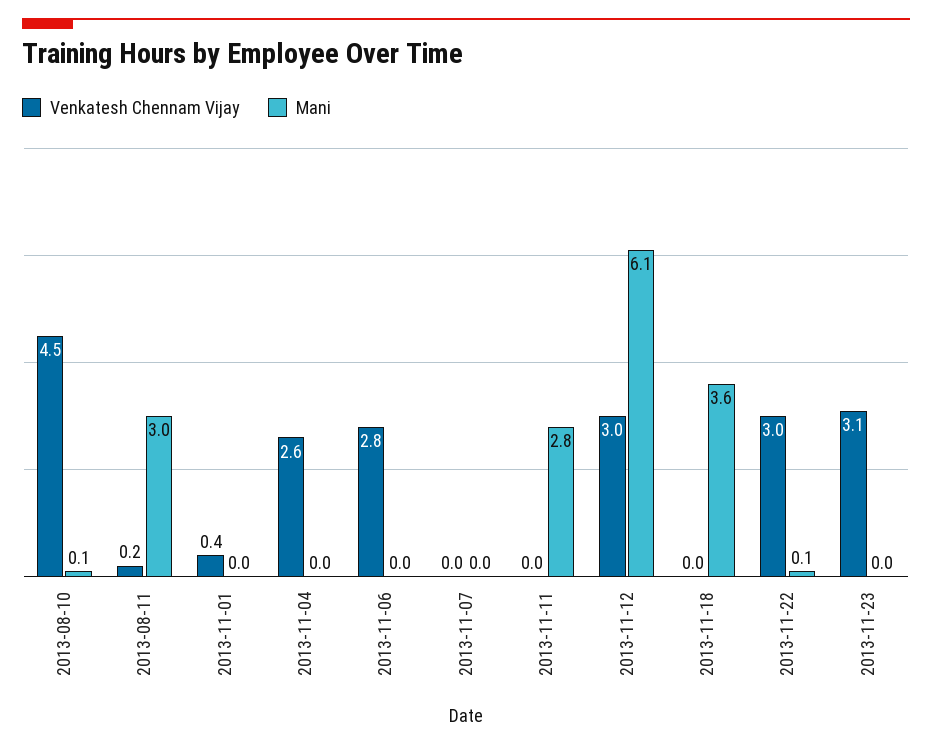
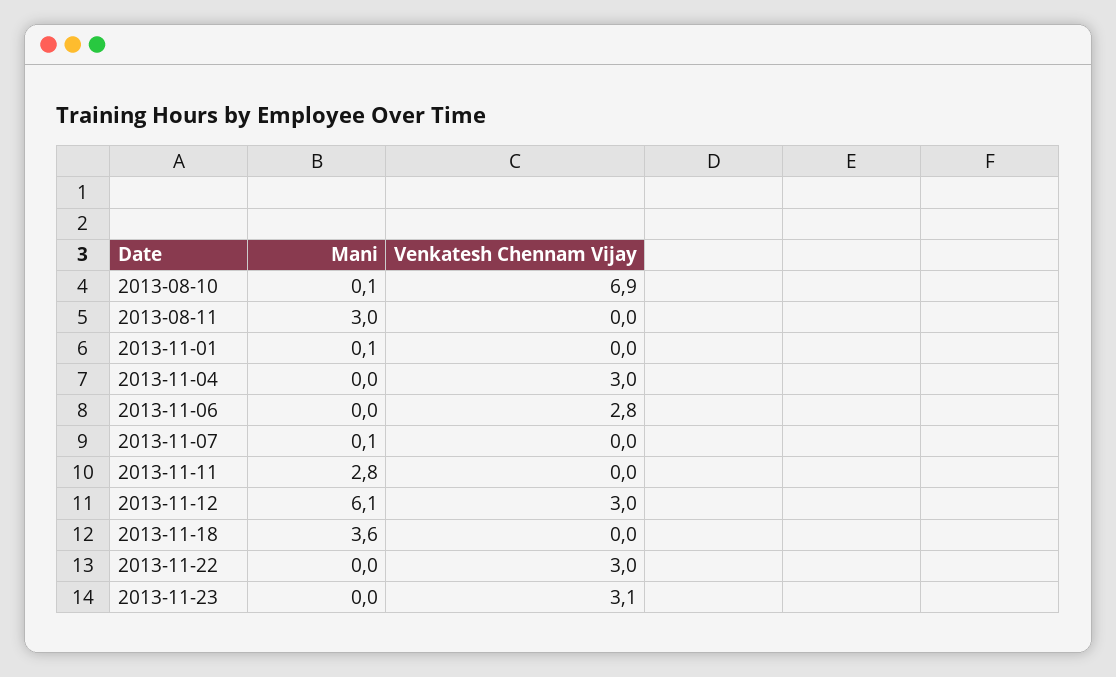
Venkatesh Chennam Vijay, 2013-08-10: 4.5 -> 6.9
Venkatesh Chennam Vijay, 2013-08-11: 0.2 -> 0
Venkatesh Chennam Vijay, 2013-11-01: 0.4 -> 0
Mani, 2013-11-01: 0 -> 0.1
Venkatesh Chennam Vijay, 2013-11-04: 2.6 -> 3
Mani, 2013-11-07: 0 -> 0.1
Mani, 2013-11-22: 0.1 -> 0

